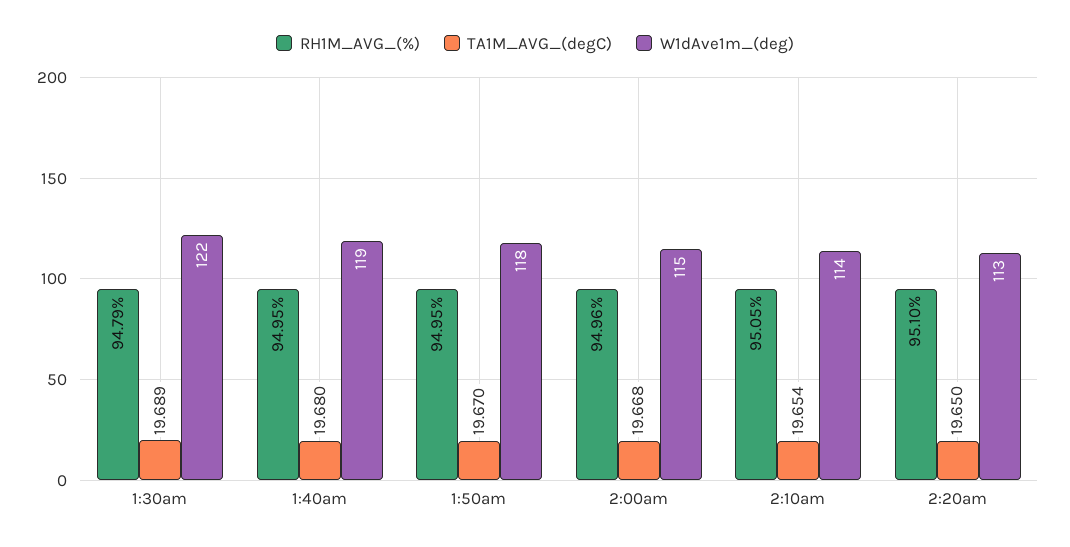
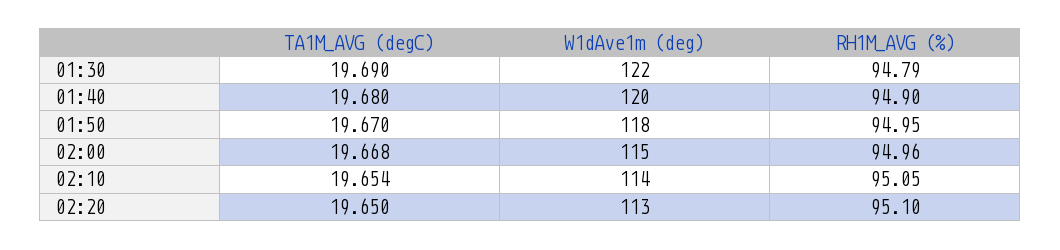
TA1M_AVG_(degC), 1:30am: 19.689 -> 19.69
RH1M_AVG_(%), 1:40am: 94.95 -> 94.9
W1dAve1m_(deg), 1:40am: 119 -> 120

